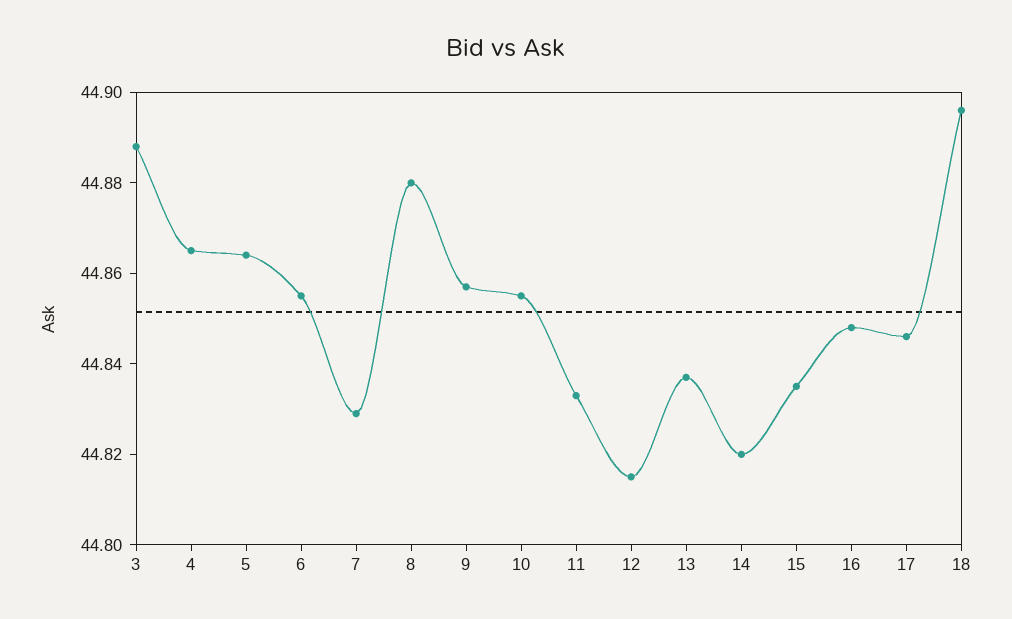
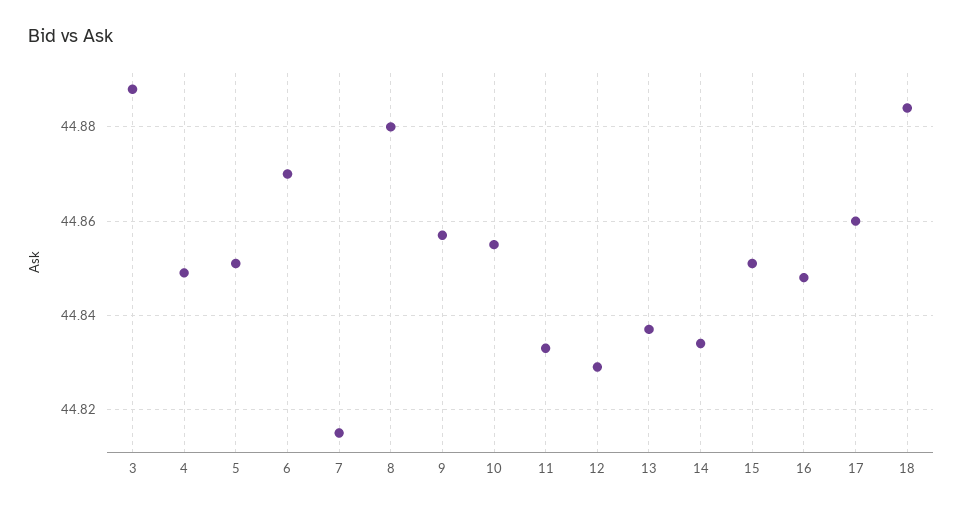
4: 44.865 -> 44.85
5: 44.865 -> 44.85
6: 44.855 -> 44.87
7: 44.83 -> 44.815
12: 44.815 -> 44.83
14: 44.82 -> 44.835
15: 44.835 -> 44.85
17: 44.845 -> 44.86
18: 44.895 -> 44.885

